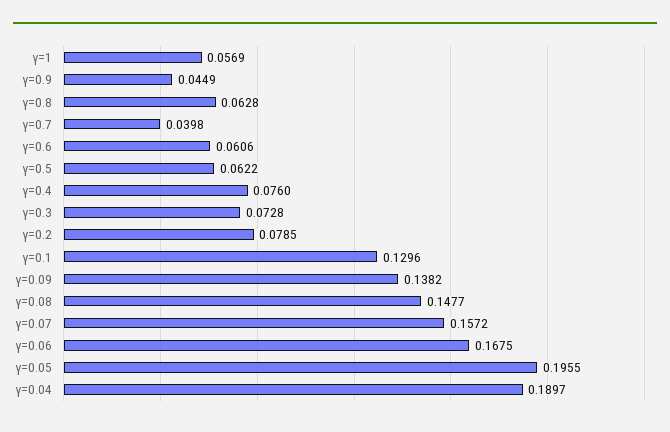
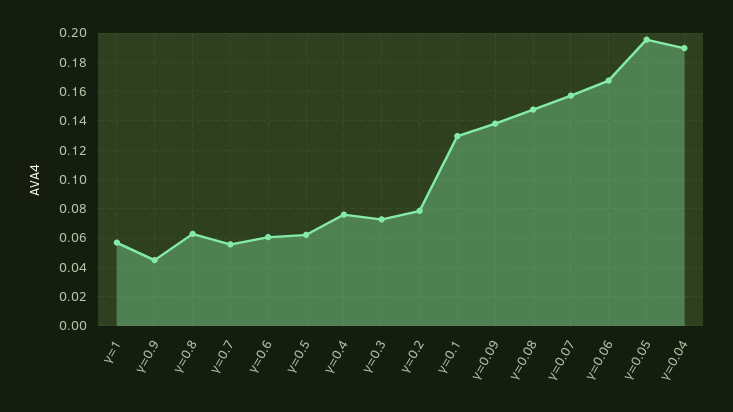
γ=0.7: 0.0398 -> 0.055

